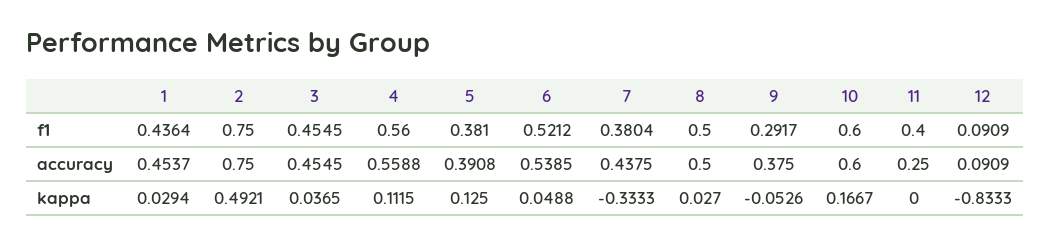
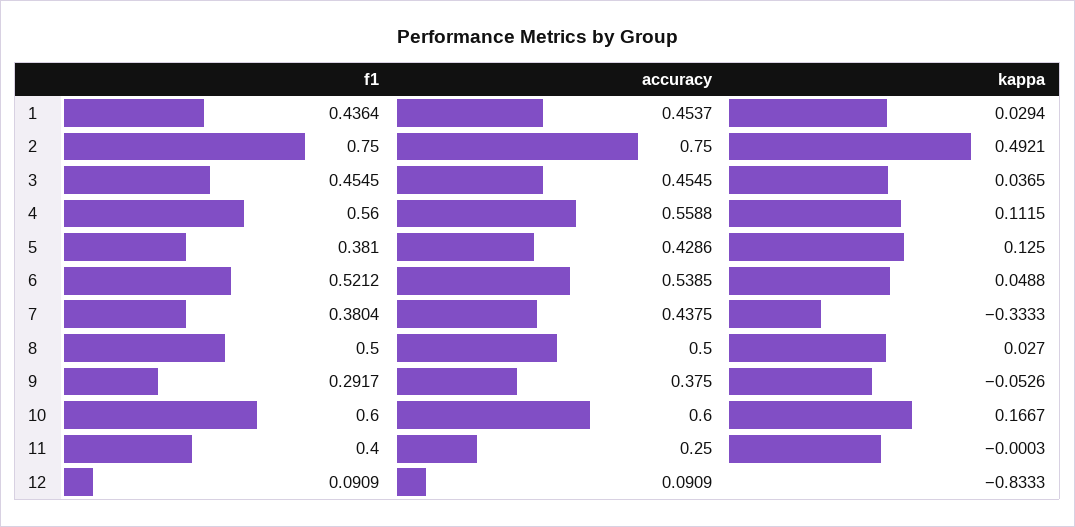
5, accuracy: 0.3908 -> 0.4286
11, kappa: 0 -> -0.0003

